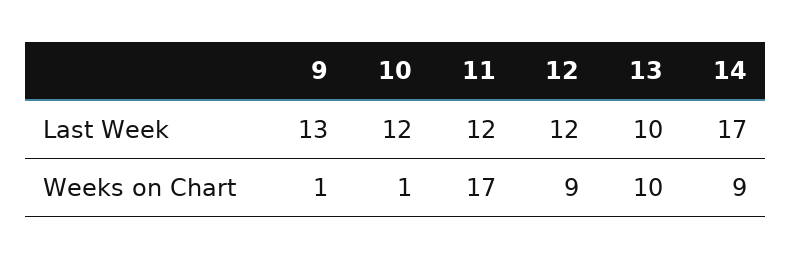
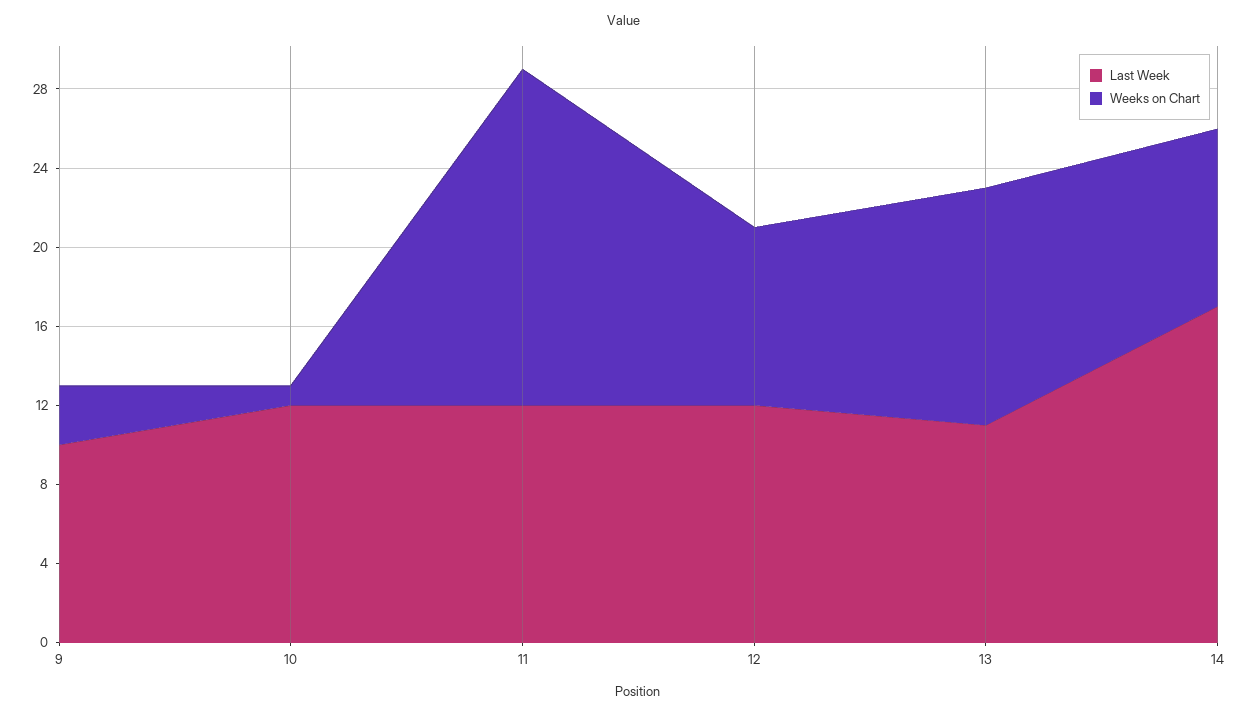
Last Week, 9: 13 -> 10
Last Week, 13: 10 -> 11
Weeks on Chart, 9: 1 -> 3
Weeks on Chart, 13: 10 -> 12

